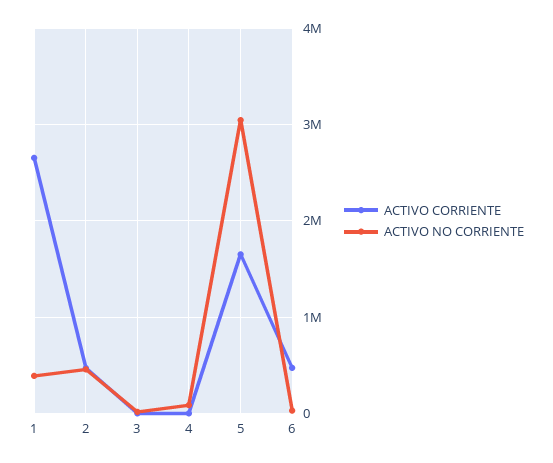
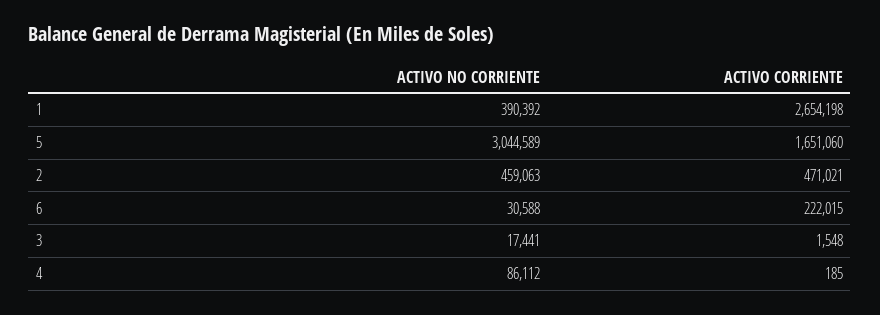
ACTIVO CORRIENTE, 6: 500000 -> 222015

